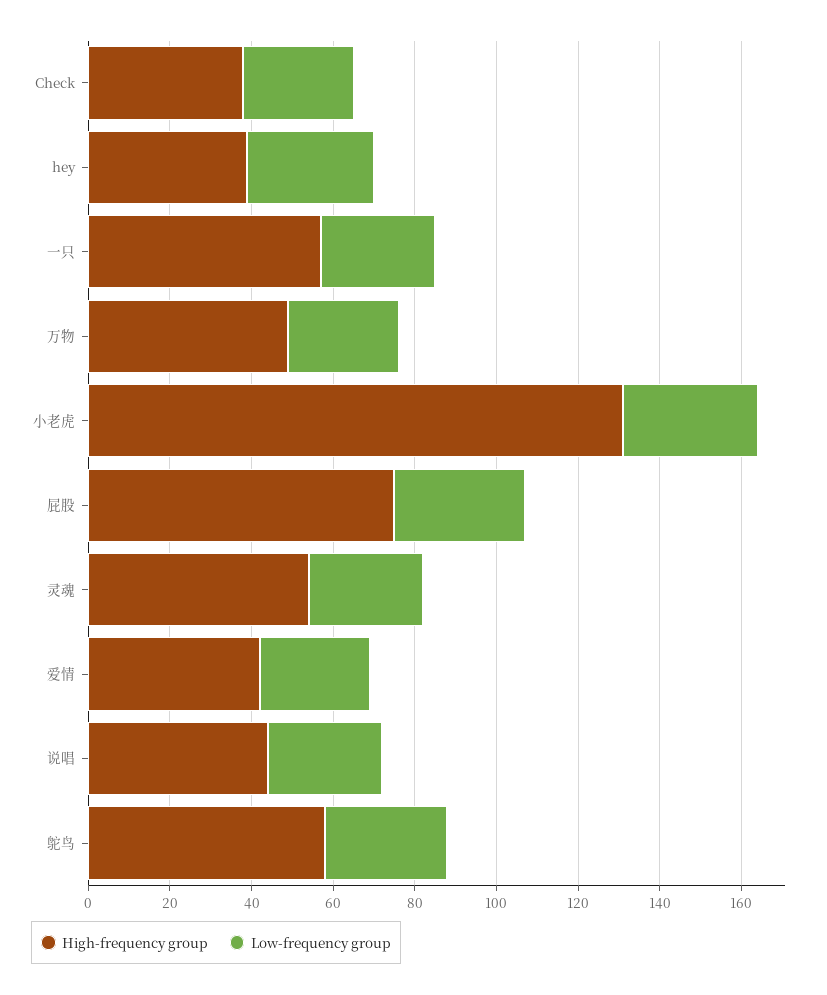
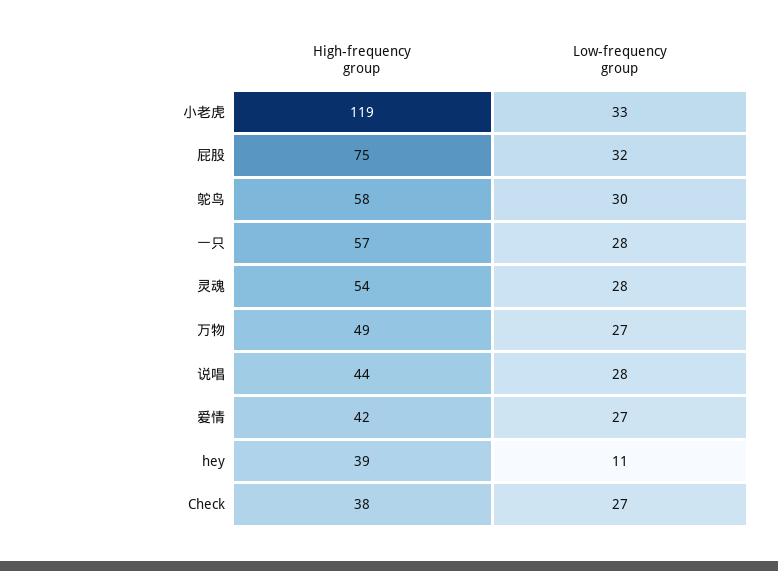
Low-frequency group, hey: 30 -> 11
High-frequency group, 小老虎: 130 -> 119

